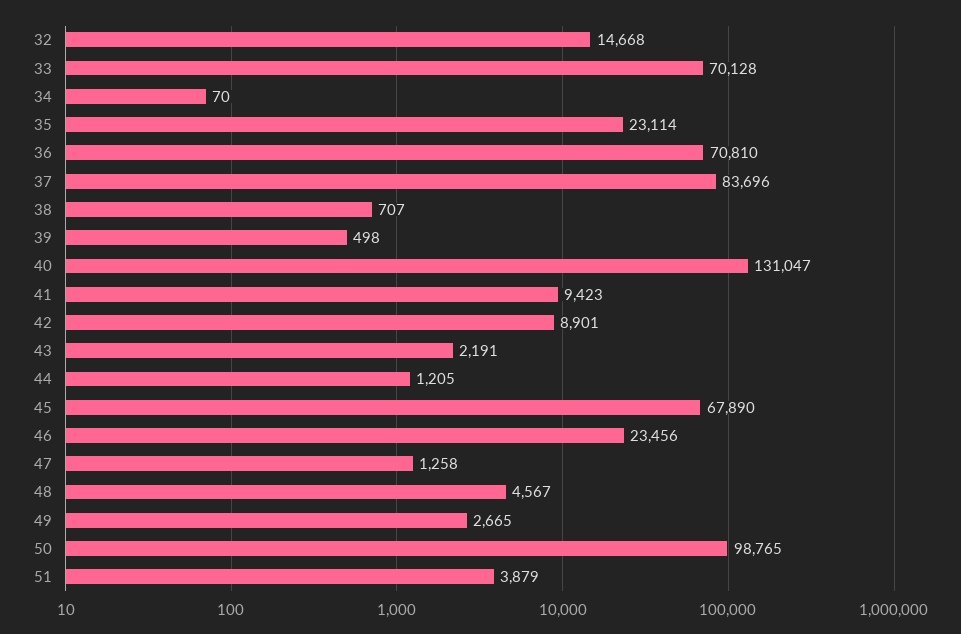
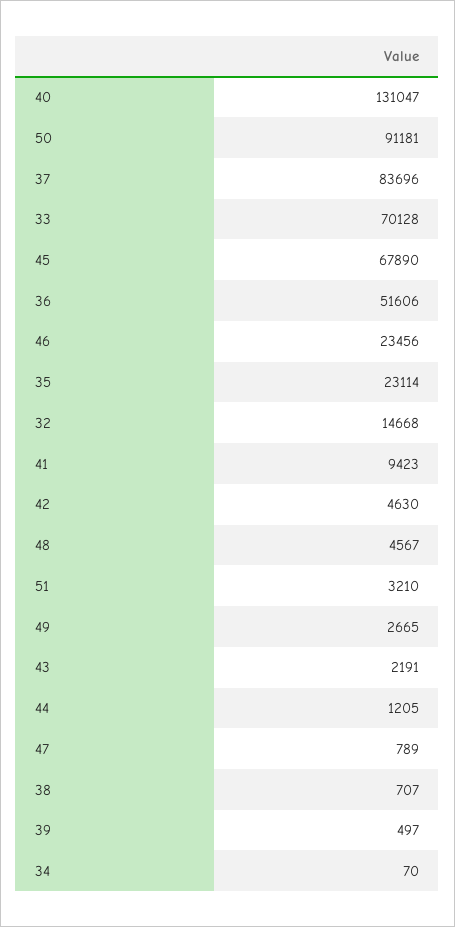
36: 70810 -> 51606
39: 498 -> 497
42: 8901 -> 4630
47: 1258 -> 789
50: 98765 -> 91181
51: 3879 -> 3210

